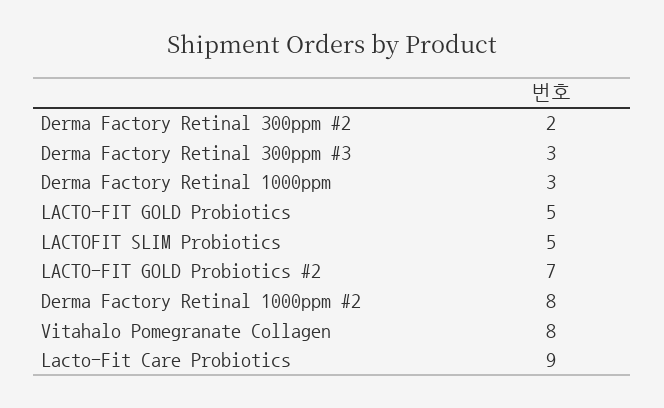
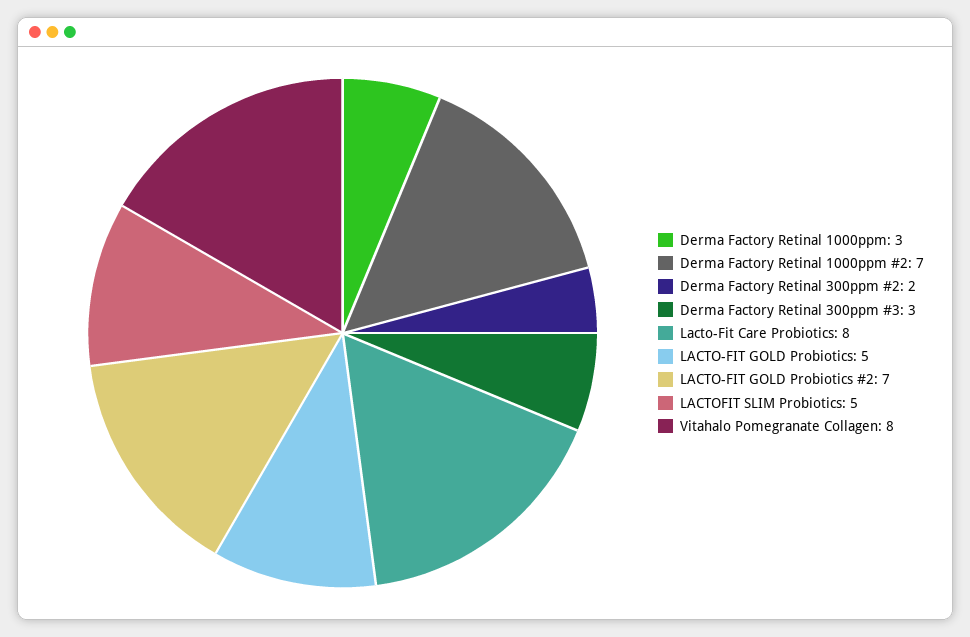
Derma Factory Retinal 1000ppm #2: 8 -> 7
Lacto-Fit Care Probiotics: 9 -> 8

